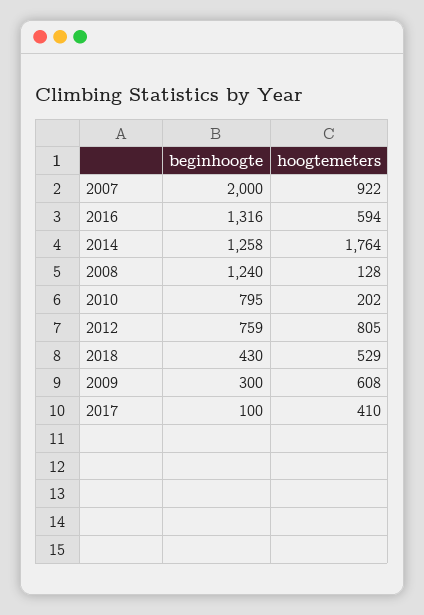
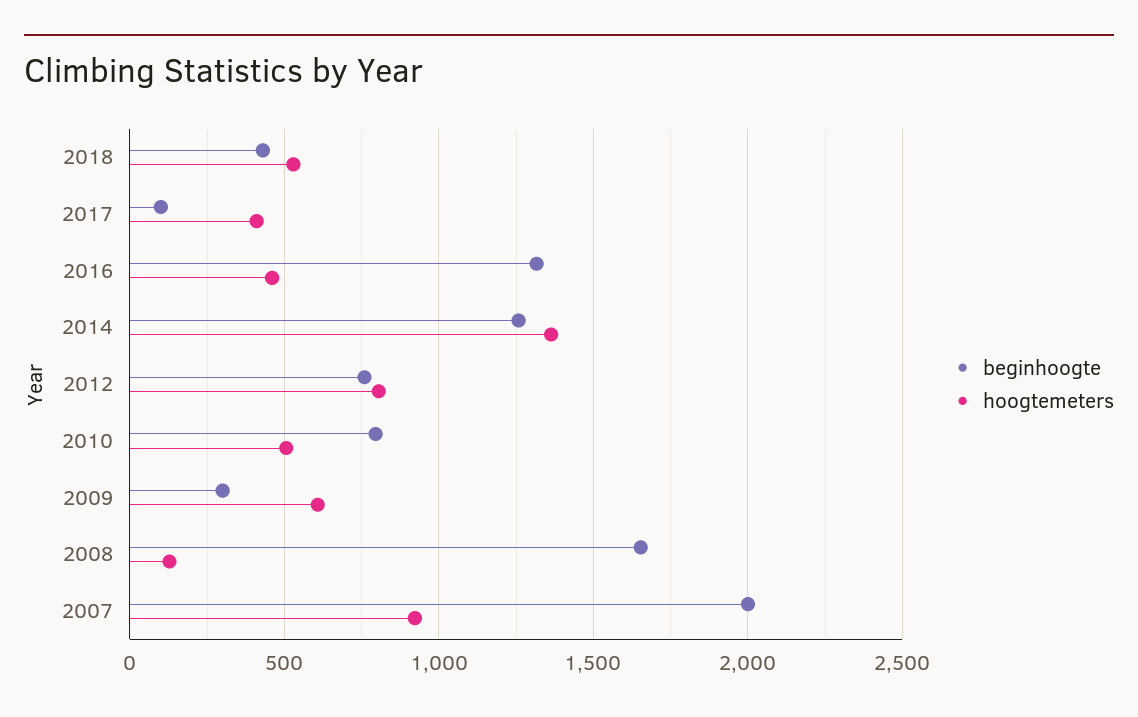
hoogtemeters, 2016: 594 -> 450
hoogtemeters, 2014: 1764 -> 1350
beginhoogte, 2008: 1240 -> 1650
hoogtemeters, 2010: 202 -> 500

